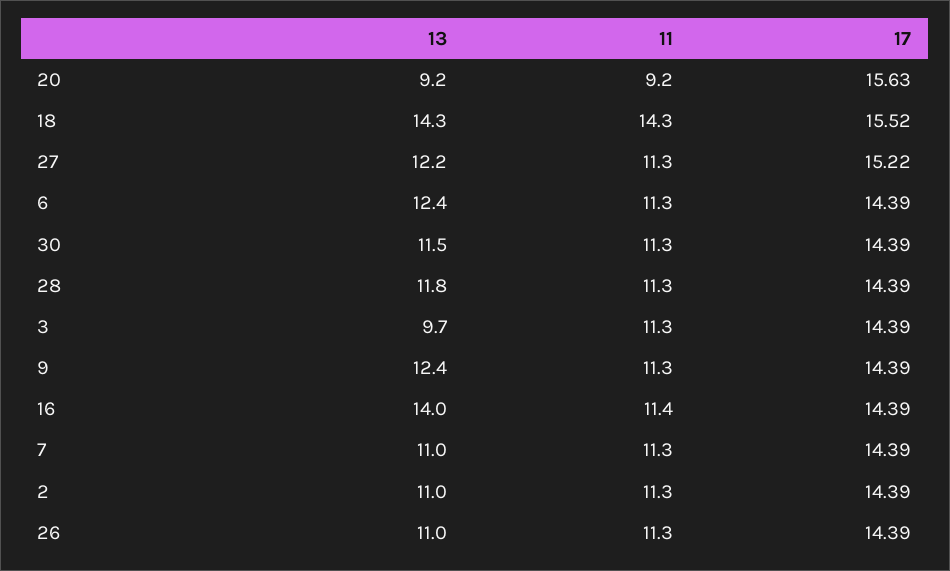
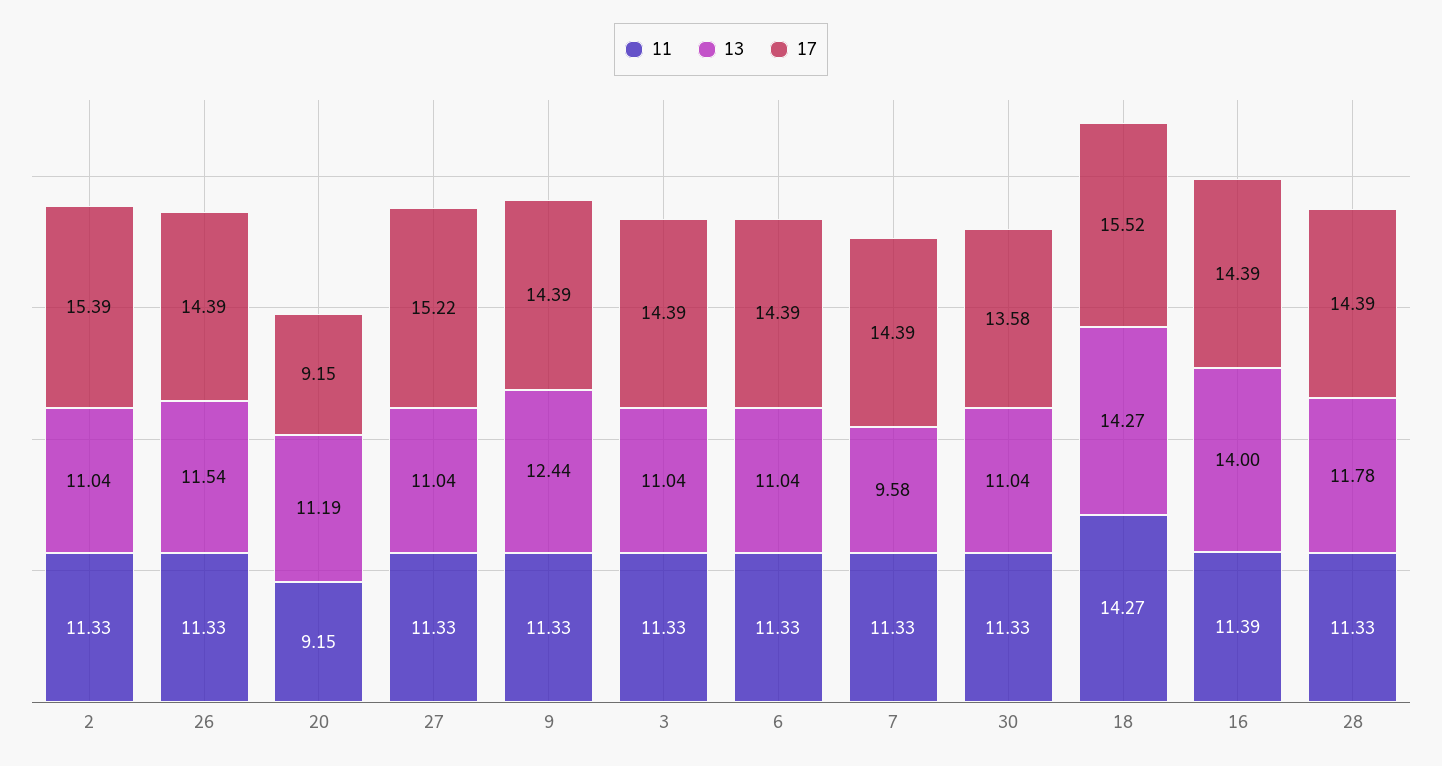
13, 20: 9.2 -> 11.19
17, 20: 15.63 -> 9.15
13, 27: 12.2 -> 11.04
13, 6: 12.4 -> 11.04
13, 30: 11.5 -> 11.04
17, 30: 14.39 -> 13.58
13, 3: 9.7 -> 11.04
13, 7: 11 -> 9.58
17, 2: 14.39 -> 15.39
13, 26: 11 -> 11.54

